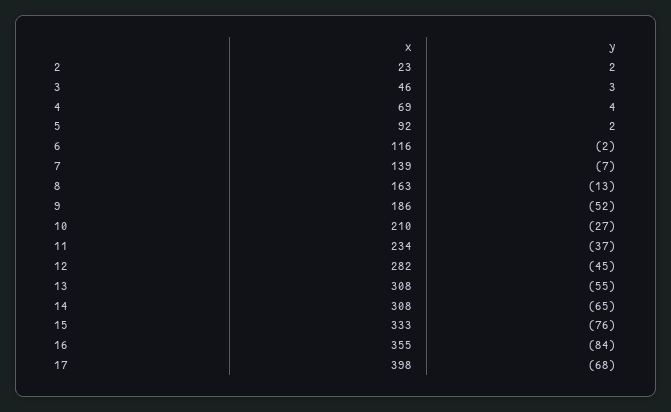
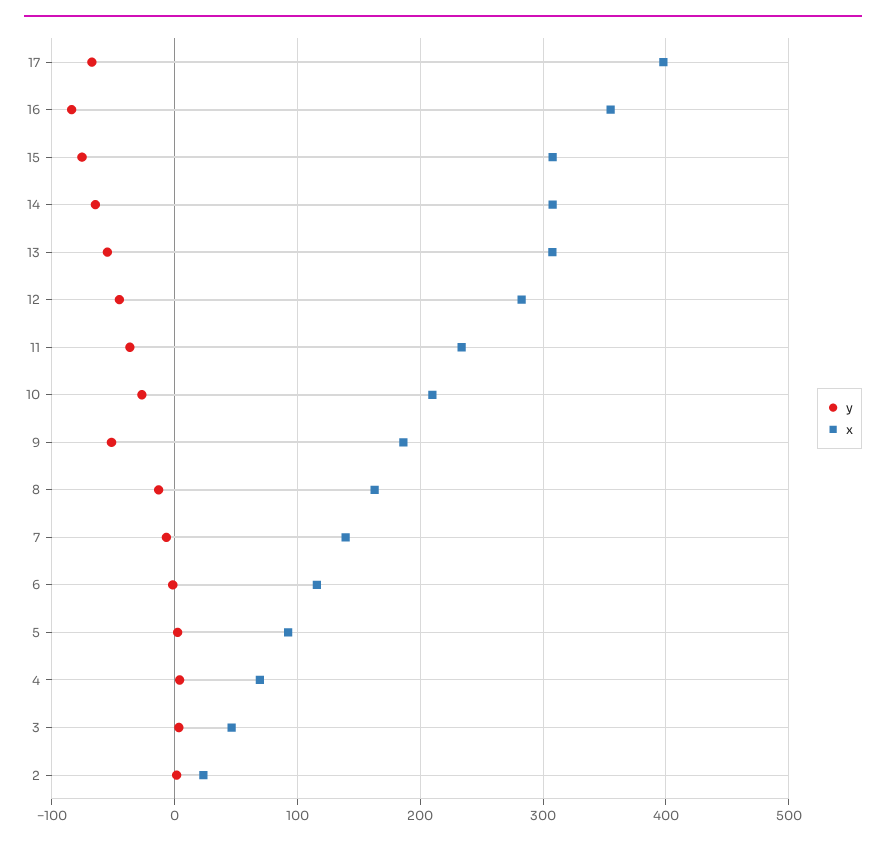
x, 15: 333 -> 310

